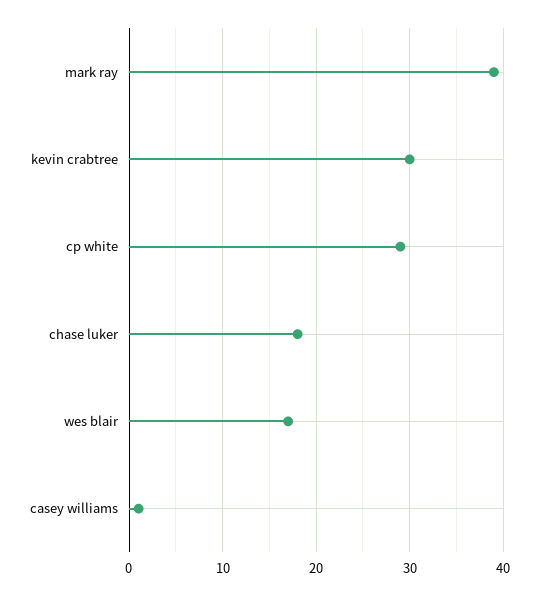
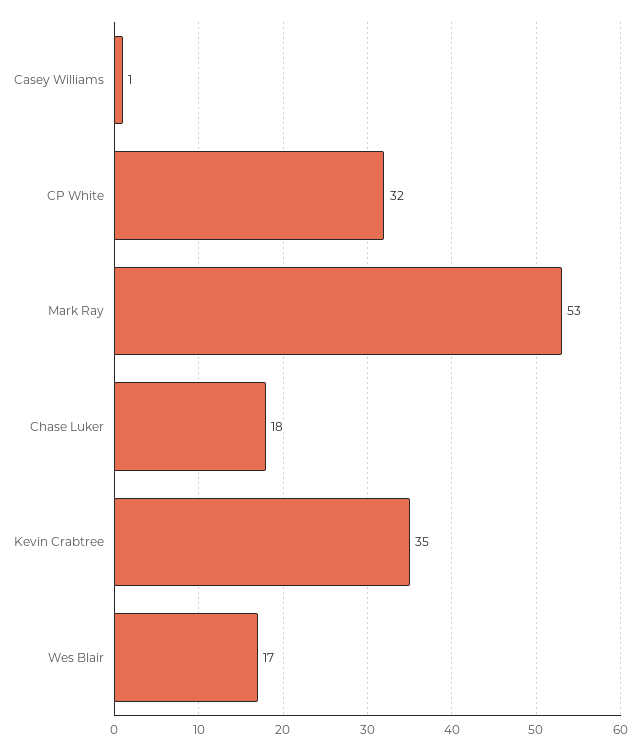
mark ray: 39 -> 53
kevin crabtree: 30 -> 35
cp white: 29 -> 32

